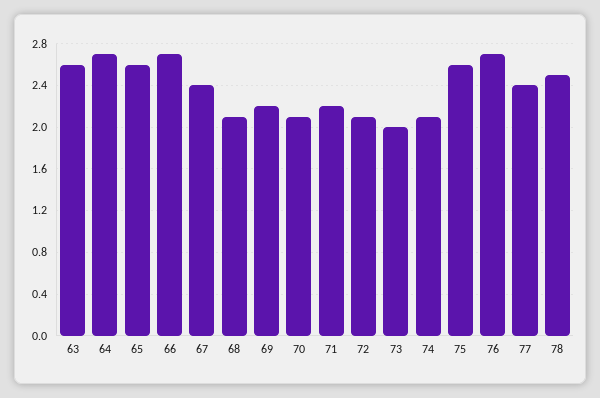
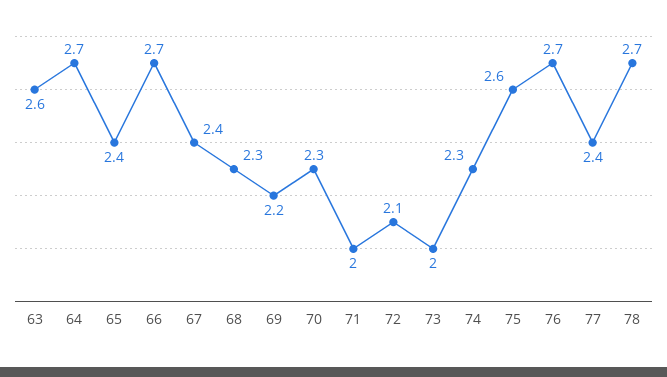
65: 2.6 -> 2.4
68: 2.1 -> 2.3
70: 2.1 -> 2.3
71: 2.2 -> 2
74: 2.1 -> 2.3
78: 2.5 -> 2.7

